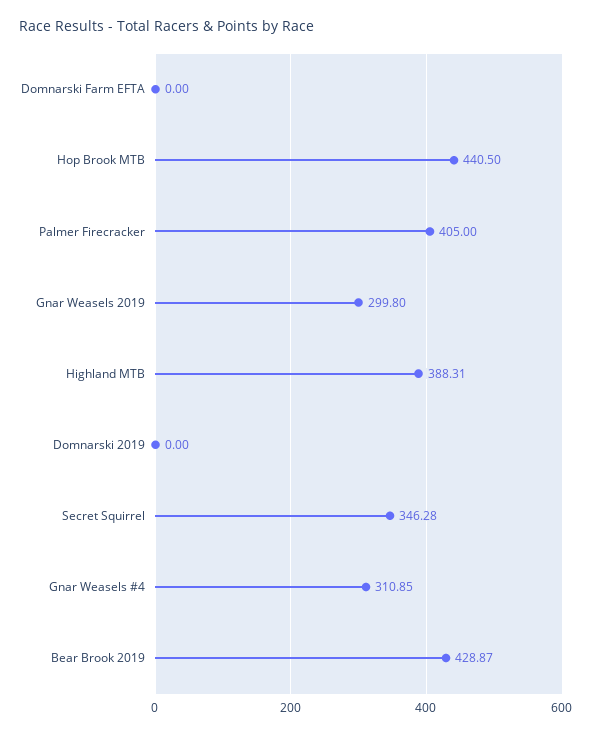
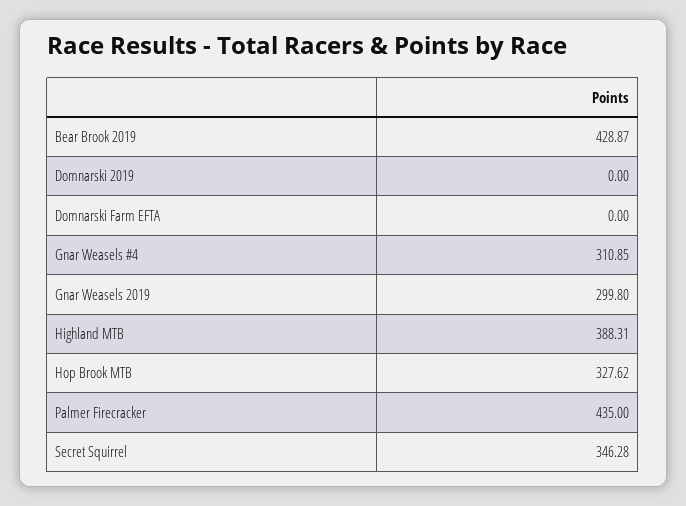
Hop Brook MTB: 440.5 -> 327.62
Palmer Firecracker: 405 -> 435

